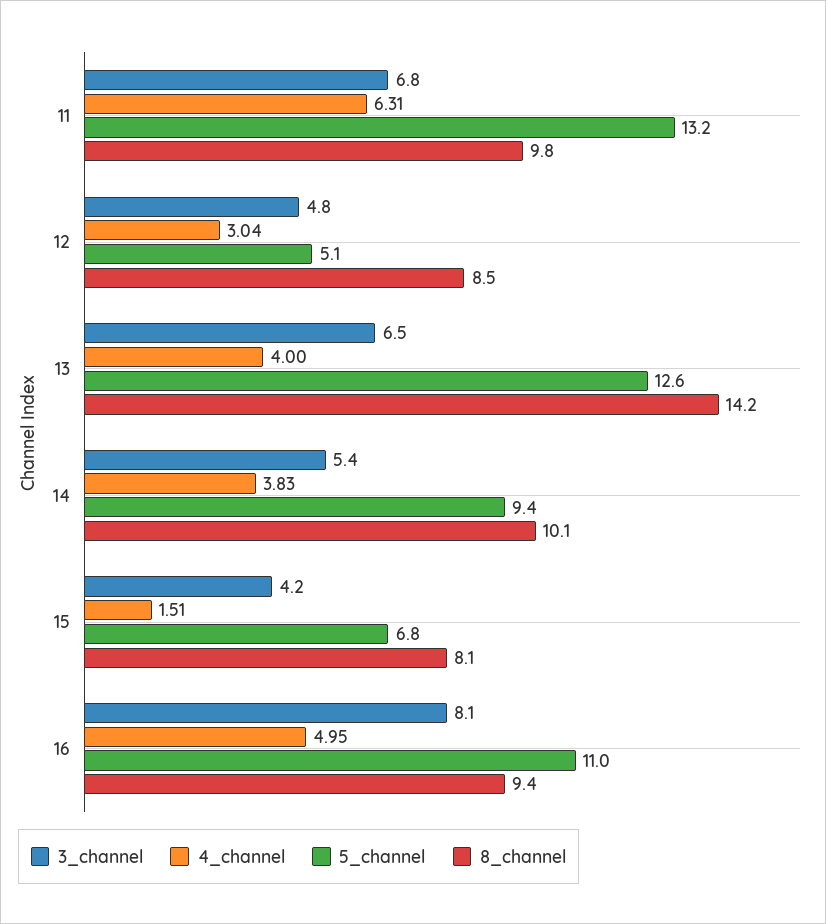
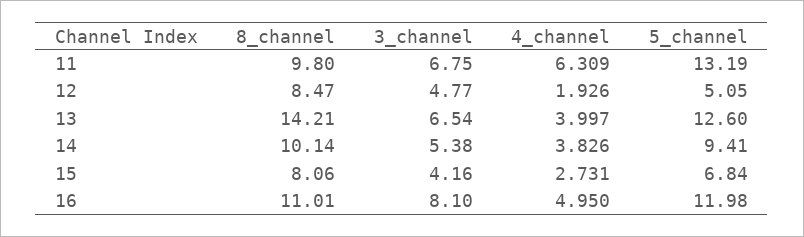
4_channel, 12: 3.04 -> 1.926
4_channel, 15: 1.51 -> 2.731
5_channel, 16: 11 -> 11.98
8_channel, 16: 9.4 -> 11.01

